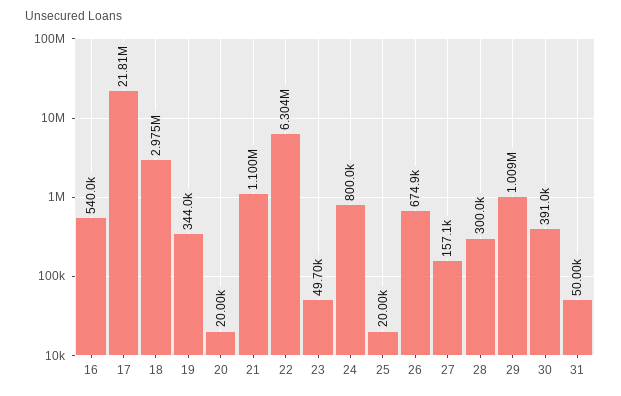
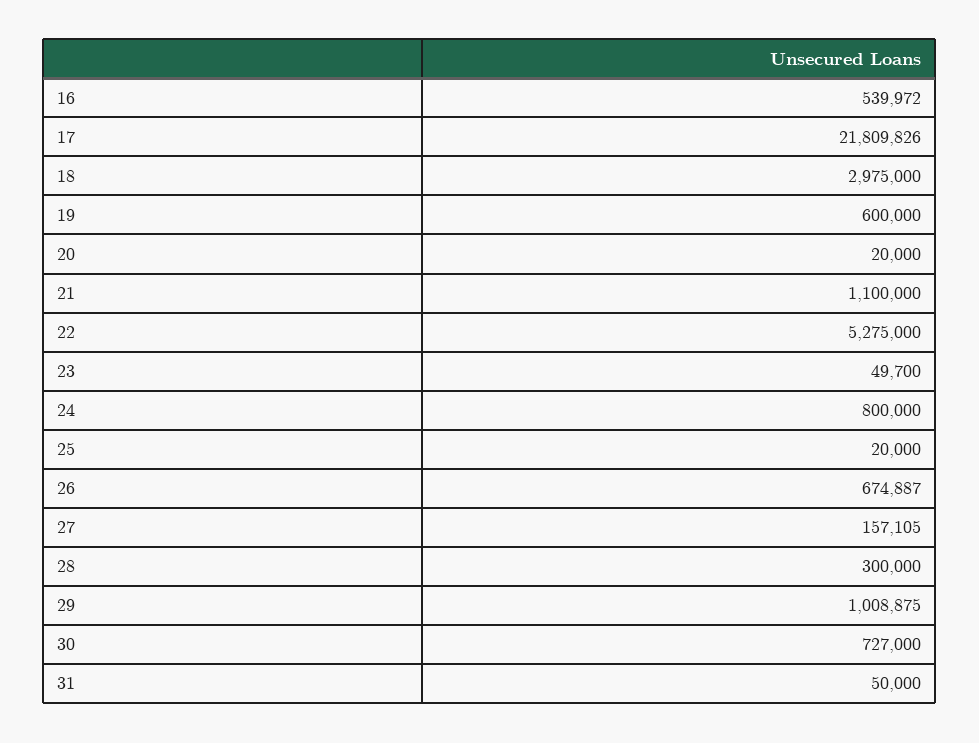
19: 344000 -> 600000
22: 6304000 -> 5275000
30: 391000 -> 727000

